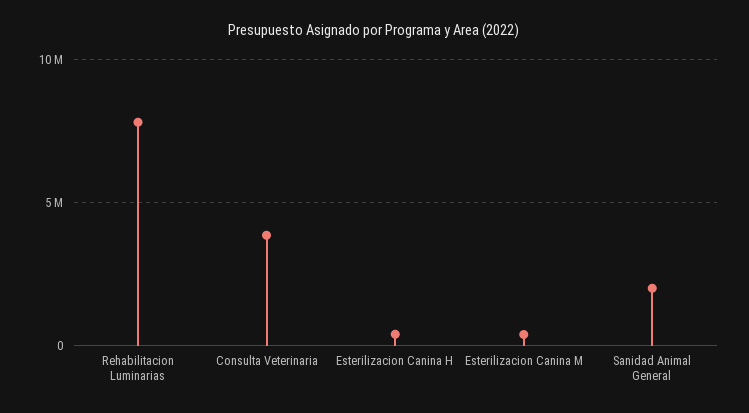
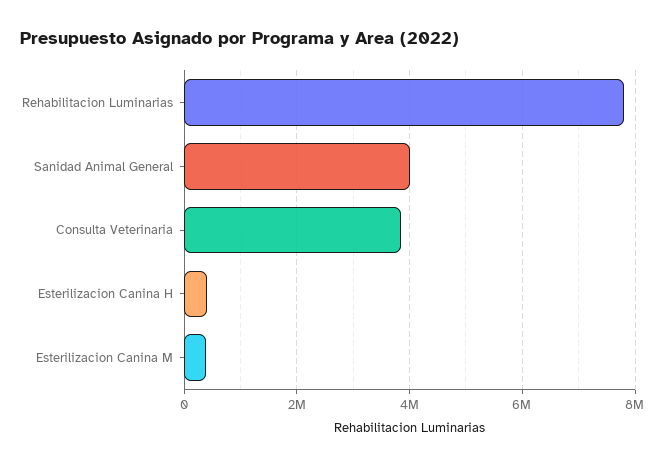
Sanidad Animal General: 2000000 -> 4000000

